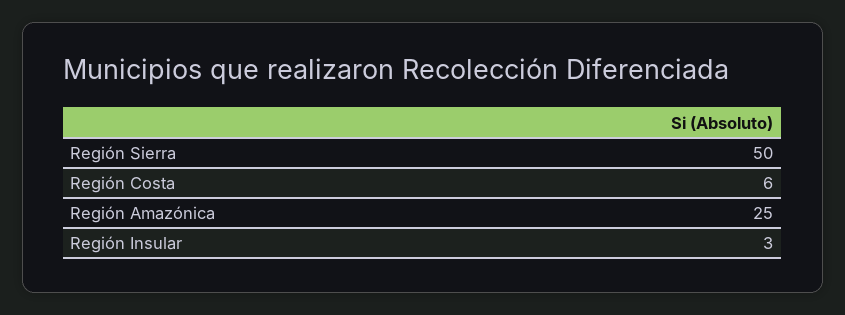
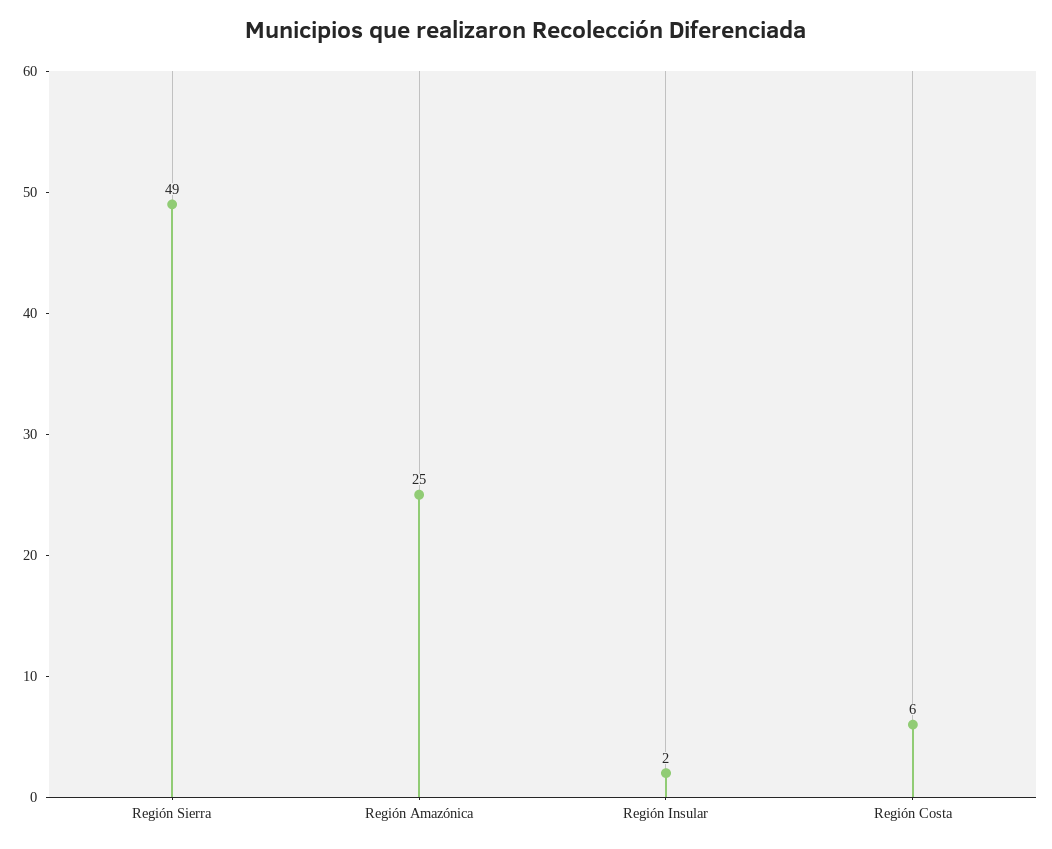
Región Sierra: 50 -> 49
Región Insular: 3 -> 2

